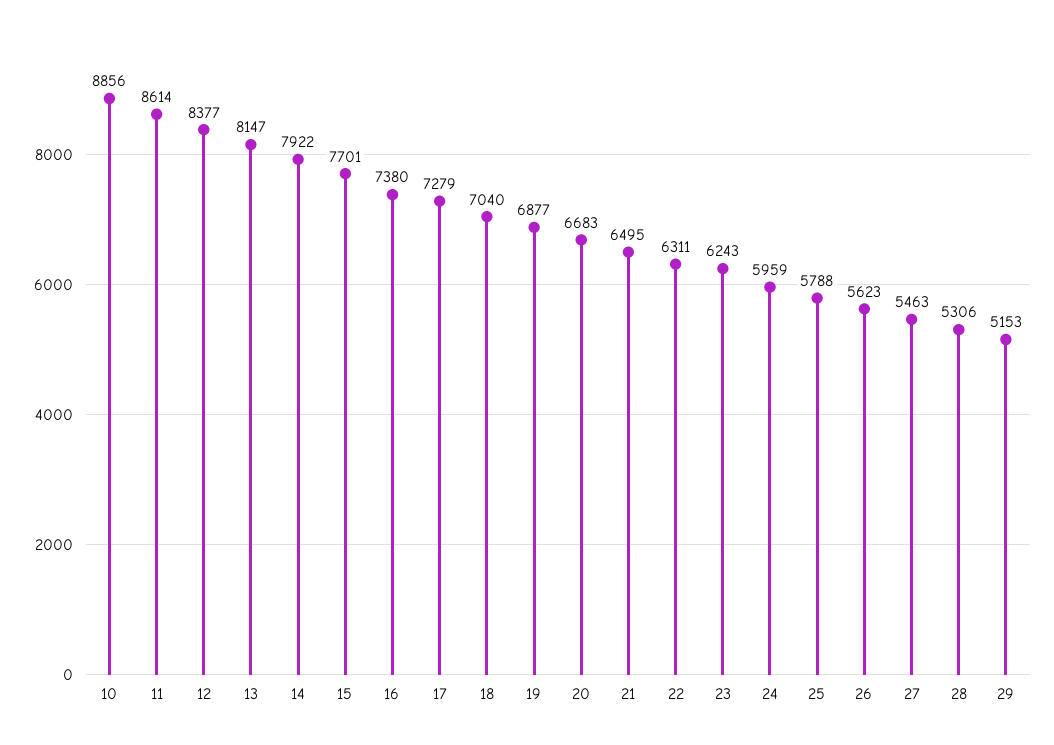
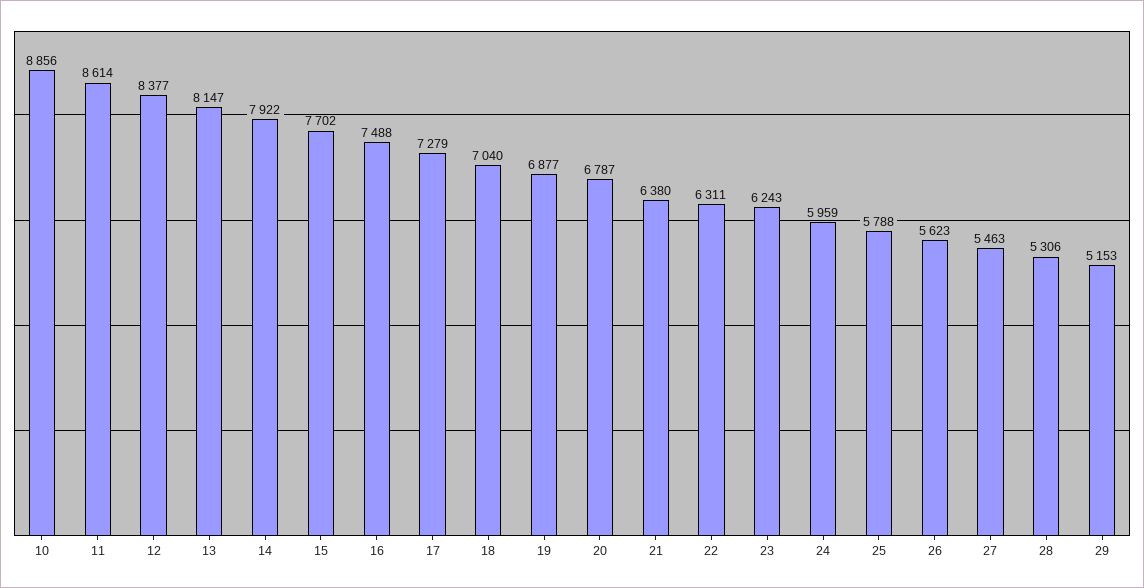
15: 7701 -> 7702
16: 7380 -> 7488
20: 6683 -> 6787
21: 6495 -> 6380

